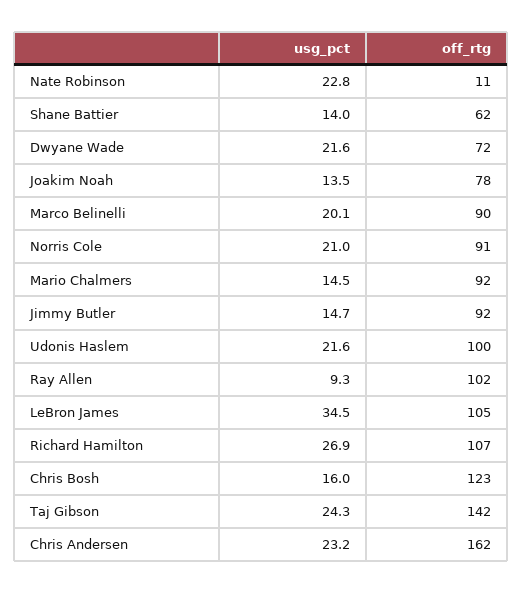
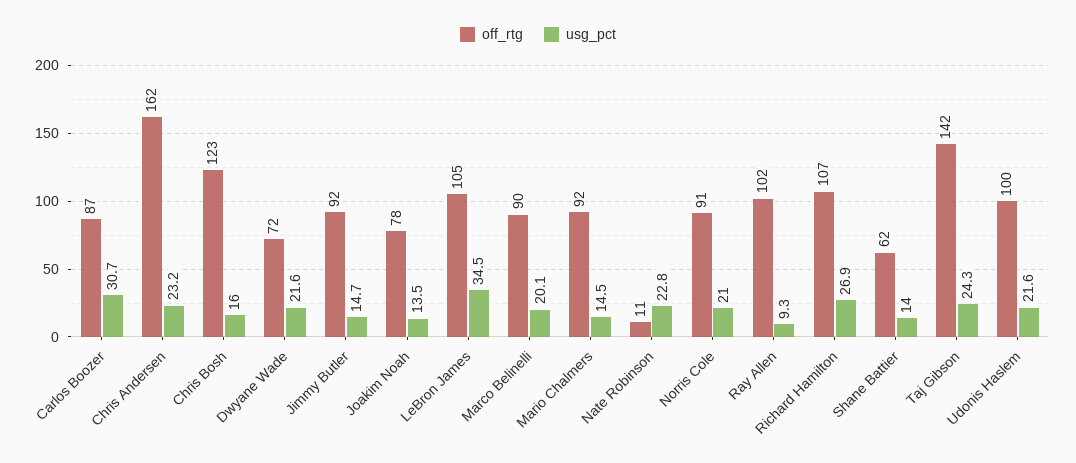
off_rtg, Carlos Boozer: none -> 87
usg_pct, Carlos Boozer: none -> 30.7

